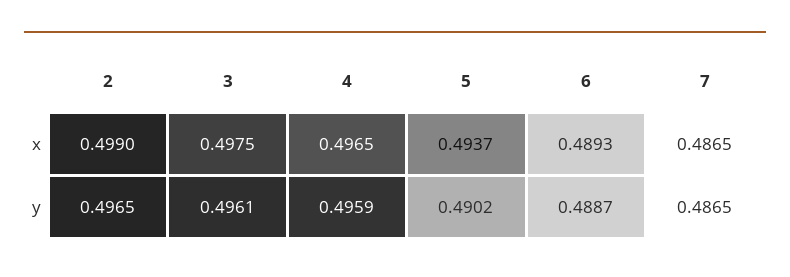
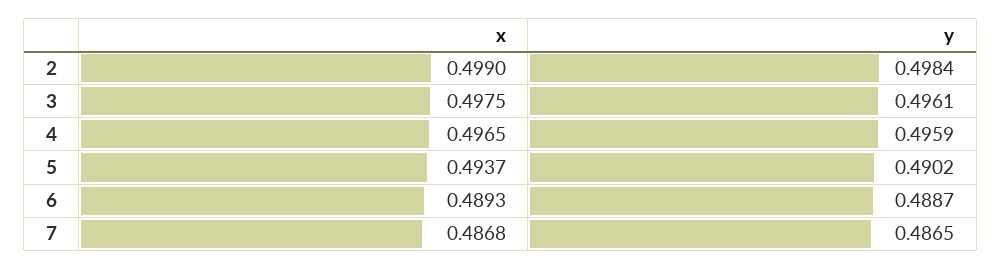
7, x: 0.4865 -> 0.4868
2, y: 0.4965 -> 0.4984

